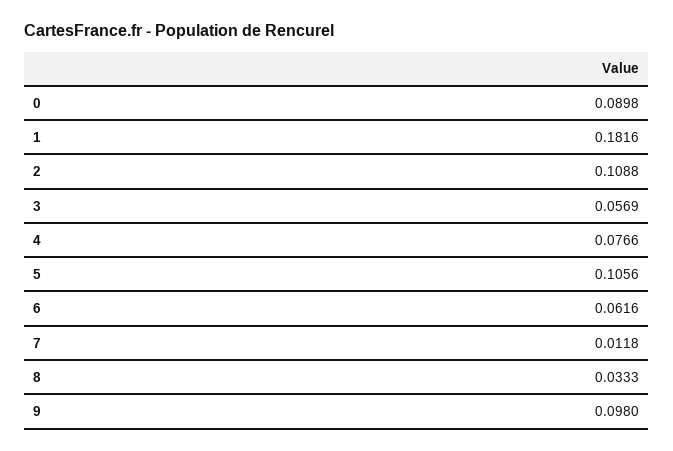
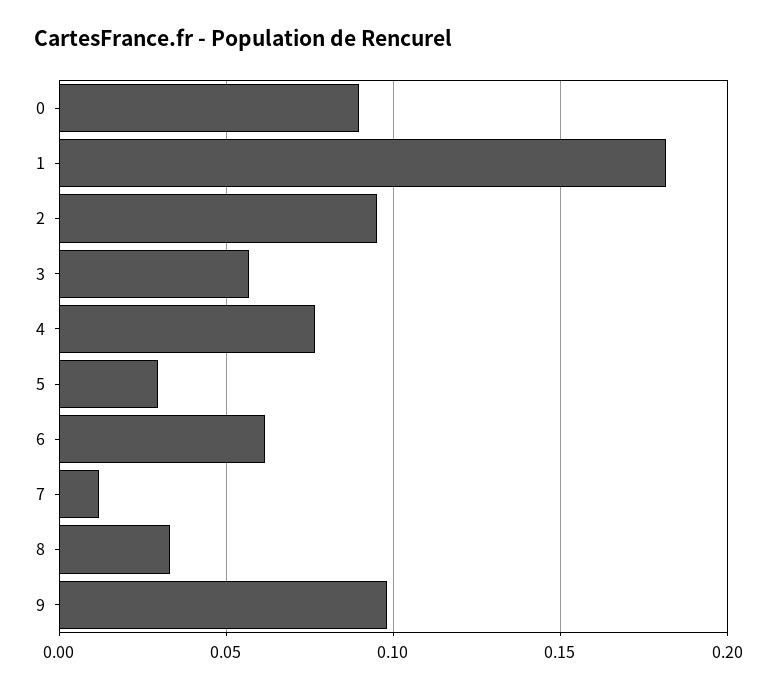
2: 0.1088 -> 0.095
5: 0.1056 -> 0.03

